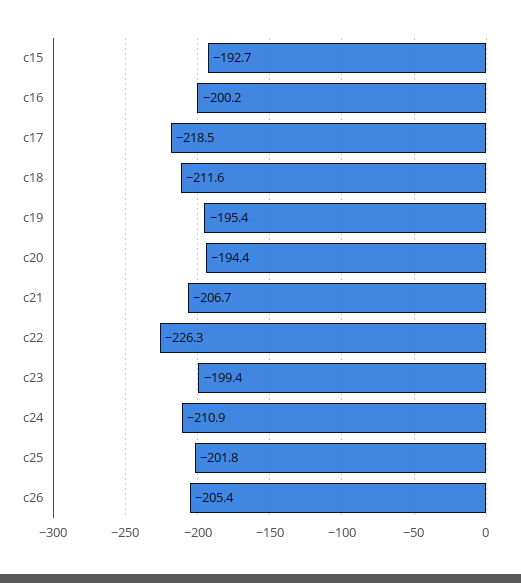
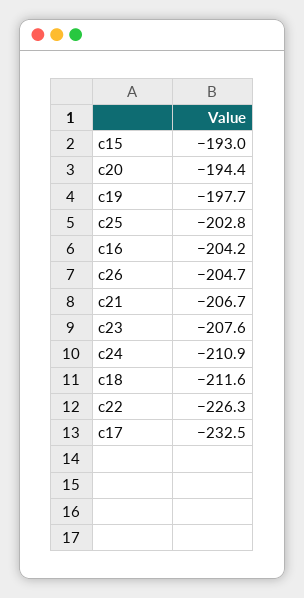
c15: -192.7 -> -193
c16: -200.2 -> -204.2
c17: -218.5 -> -232.5
c19: -195.4 -> -197.7
c23: -199.4 -> -207.6
c25: -201.8 -> -202.8
c26: -205.4 -> -204.7

